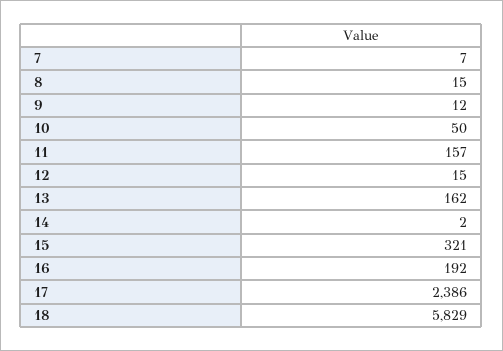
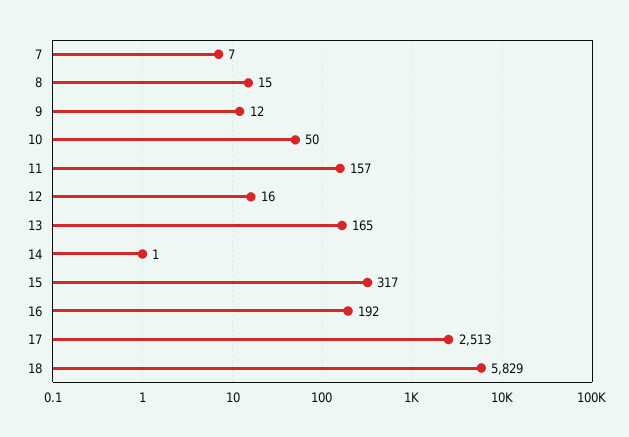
12: 15 -> 16
13: 162 -> 165
14: 2 -> 1
15: 321 -> 317
17: 2386 -> 2513

